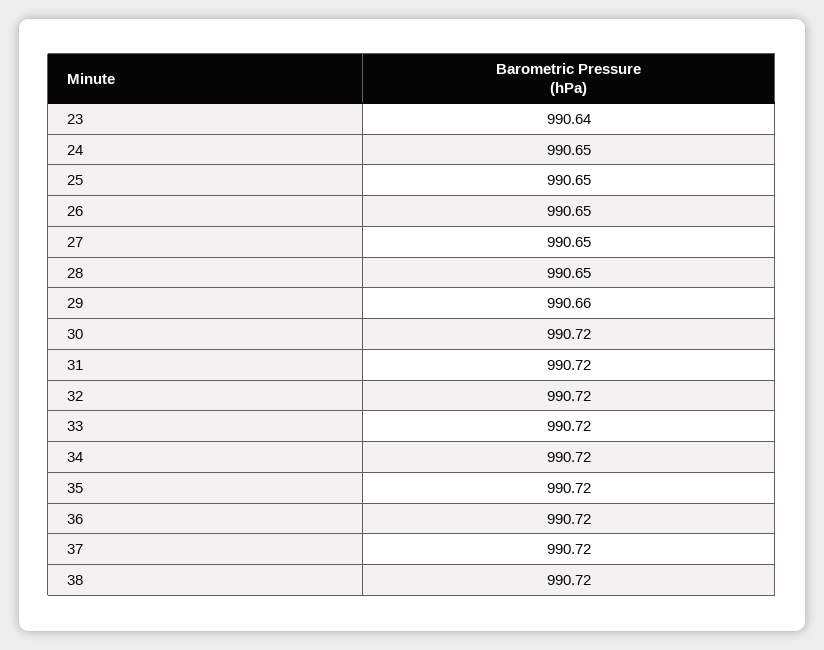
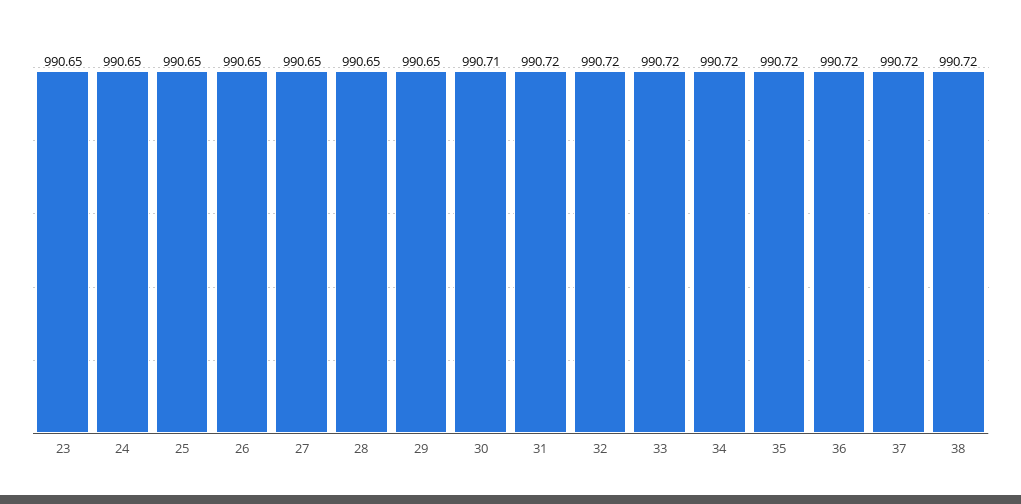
23: 990.64 -> 990.65
29: 990.66 -> 990.65
30: 990.72 -> 990.71

